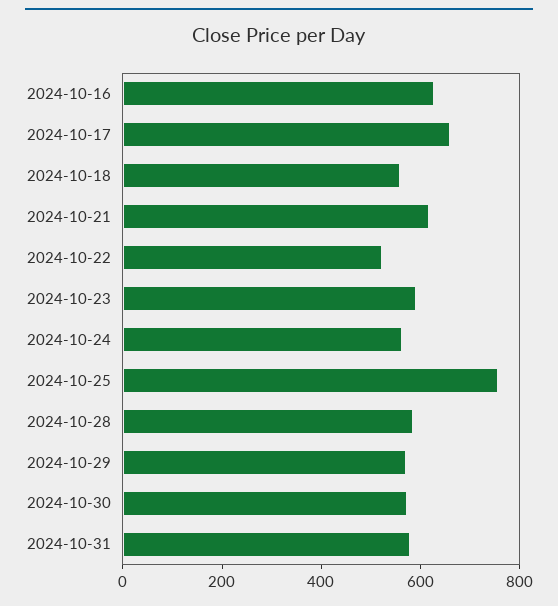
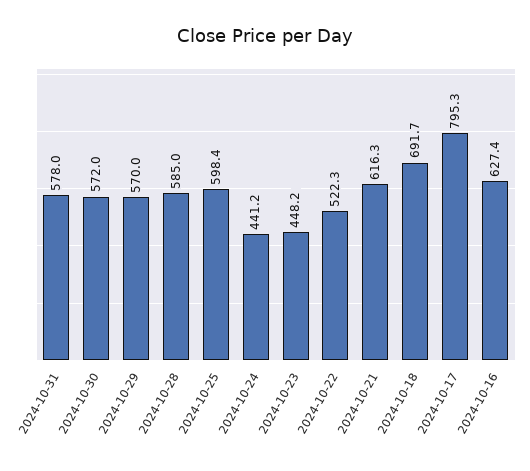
2024-10-17: 650 -> 795.3
2024-10-18: 550 -> 691.7
2024-10-23: 600 -> 448.2
2024-10-24: 550 -> 441.2
2024-10-25: 750 -> 598.4

